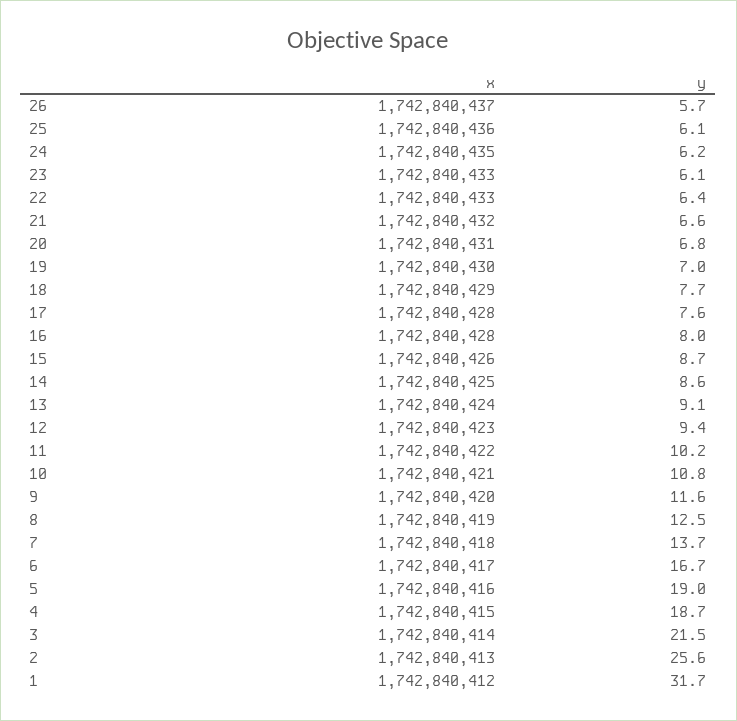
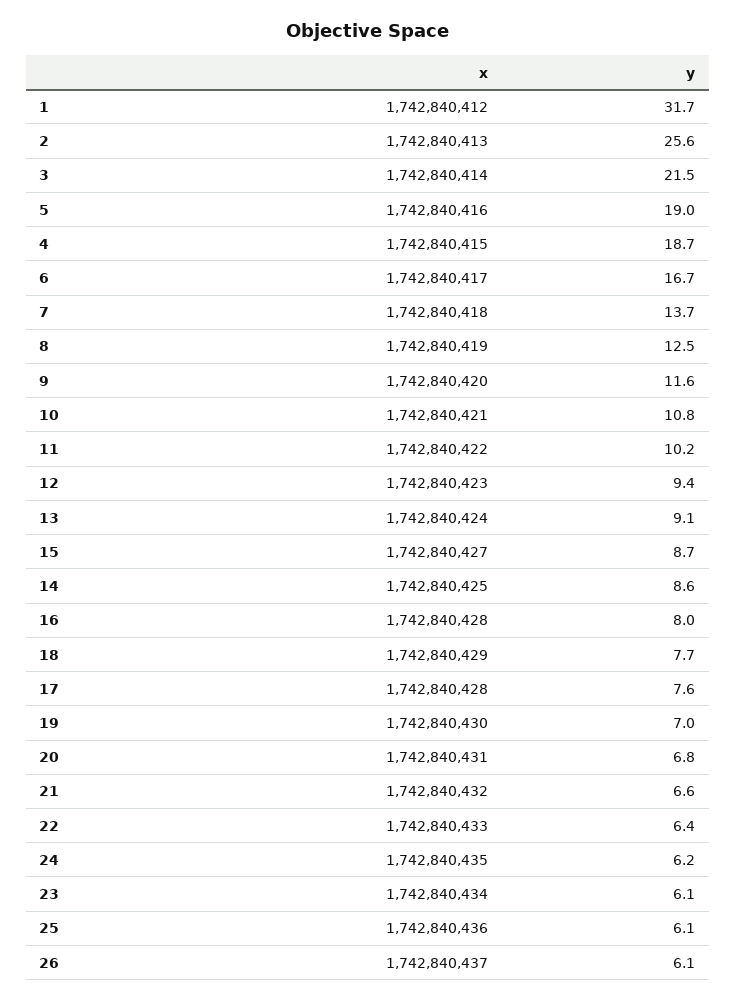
y, 26: 5.7 -> 6.1
x, 23: 1742840433 -> 1742840434
x, 15: 1742840426 -> 1742840427

